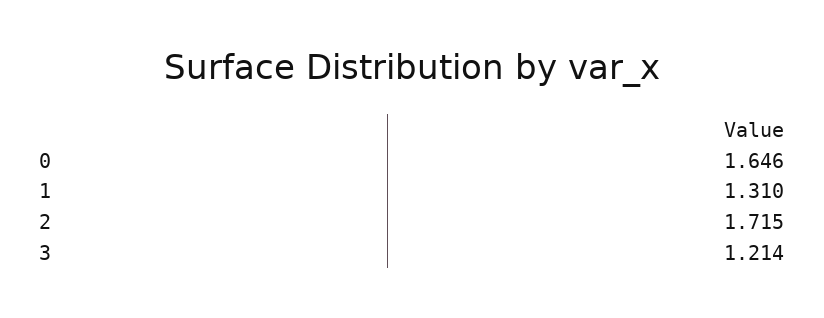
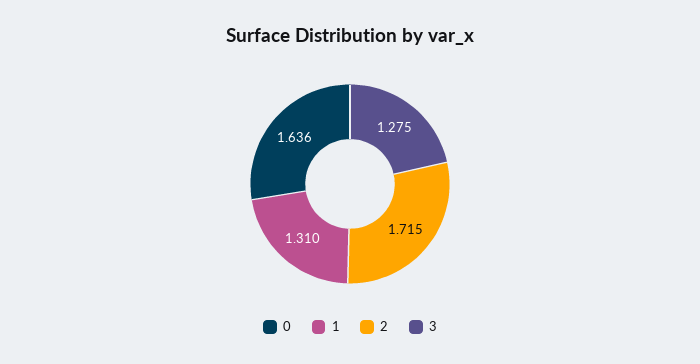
0: 1.646 -> 1.636
3: 1.214 -> 1.275

